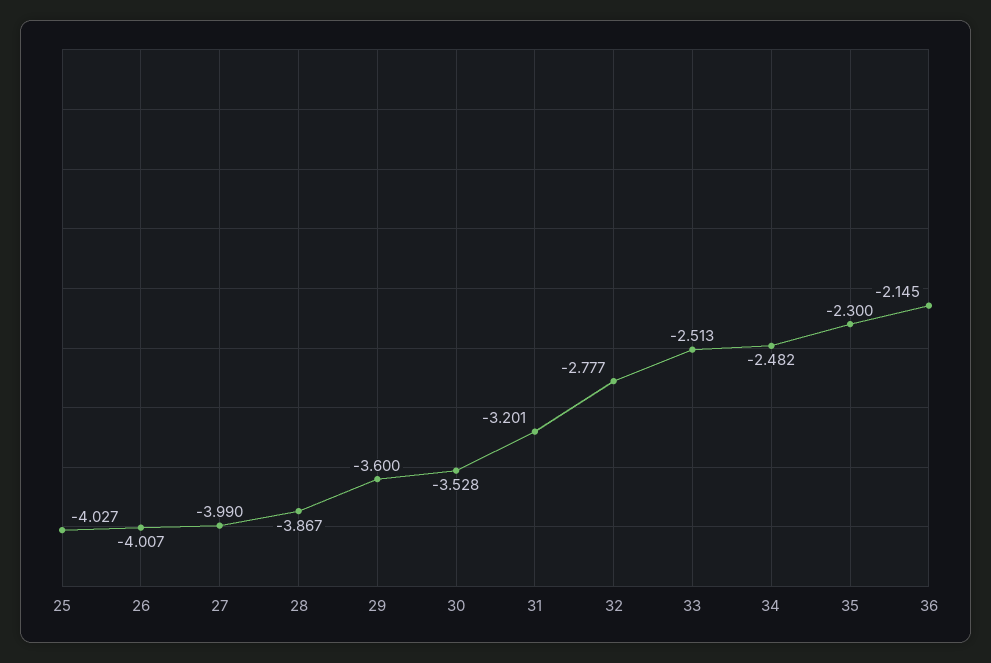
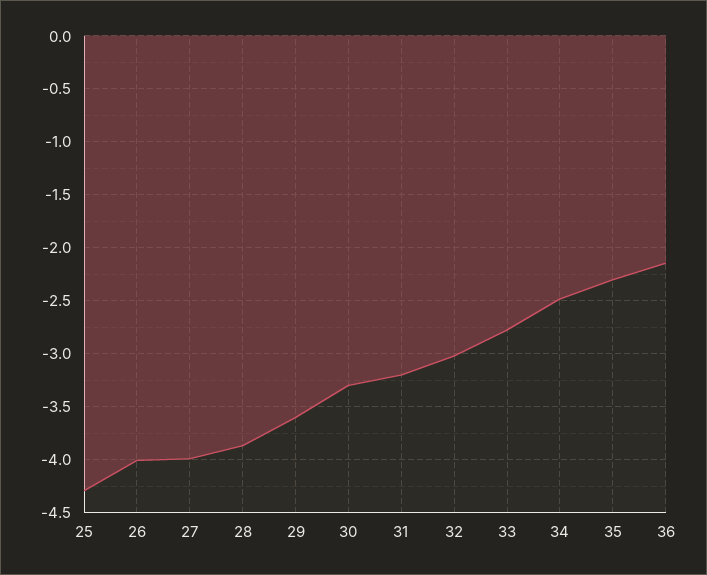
25: -4.027 -> -4.3
30: -3.528 -> -3.3
32: -2.777 -> -3
33: -2.513 -> -2.8

